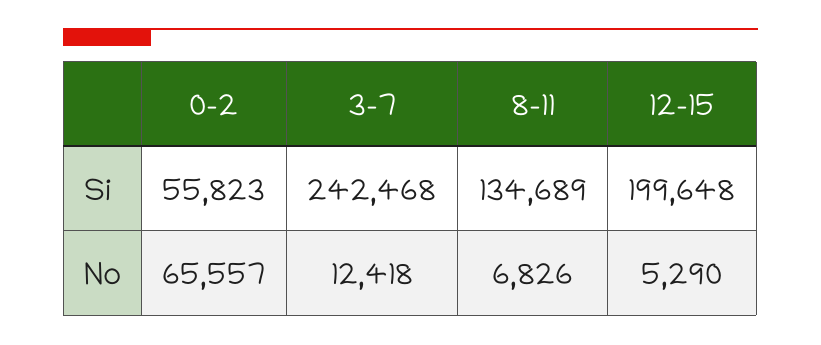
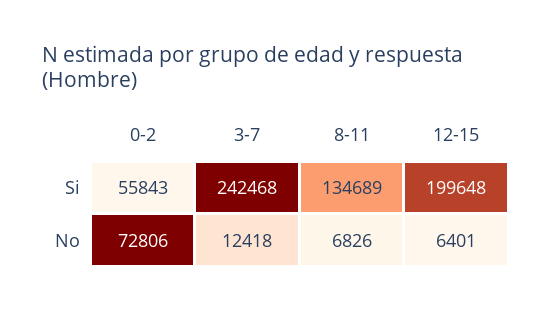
0-2, Si: 55823 -> 55843
0-2, No: 65557 -> 72806
12-15, No: 5290 -> 6401

